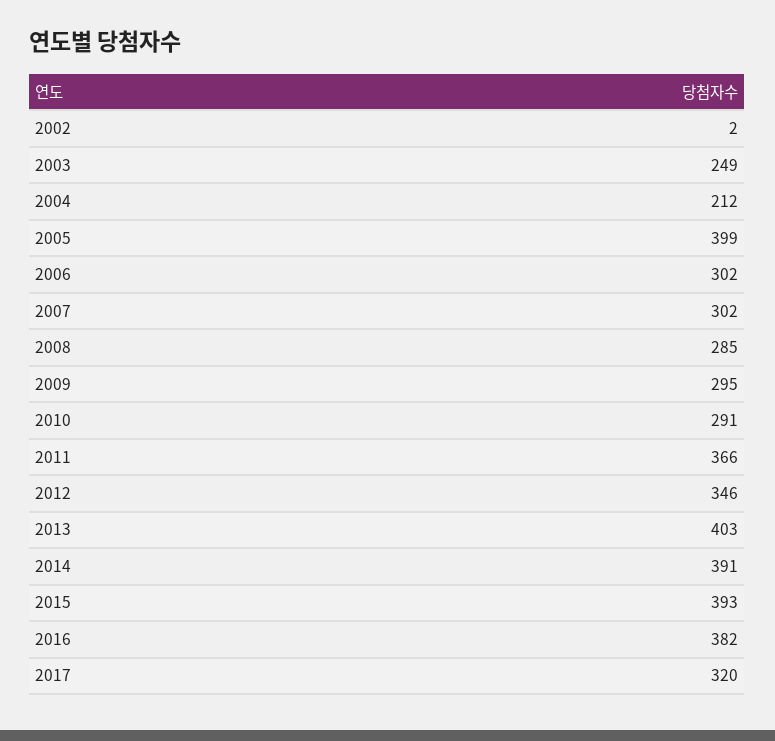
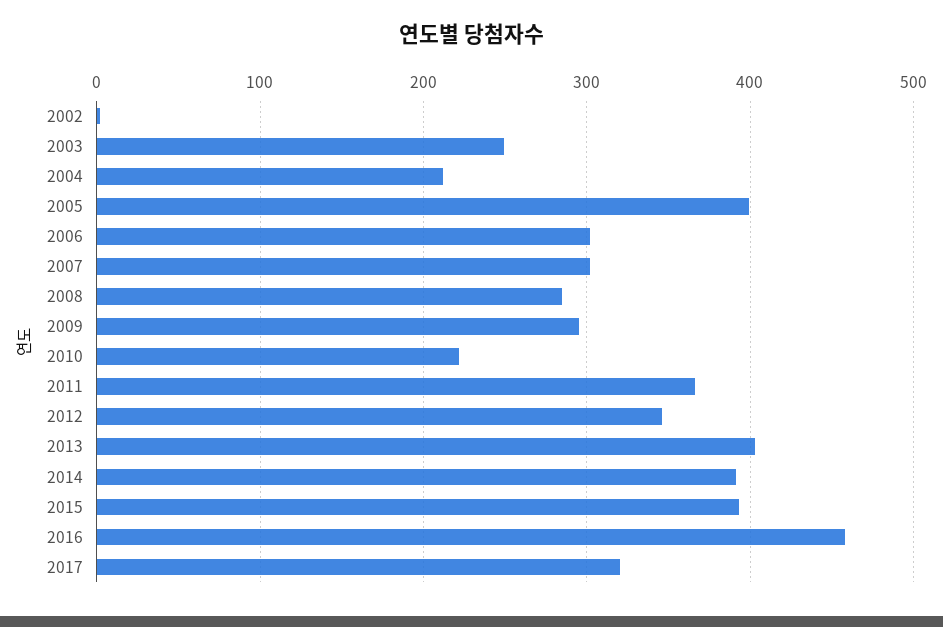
2010: 291 -> 220
2016: 382 -> 460

